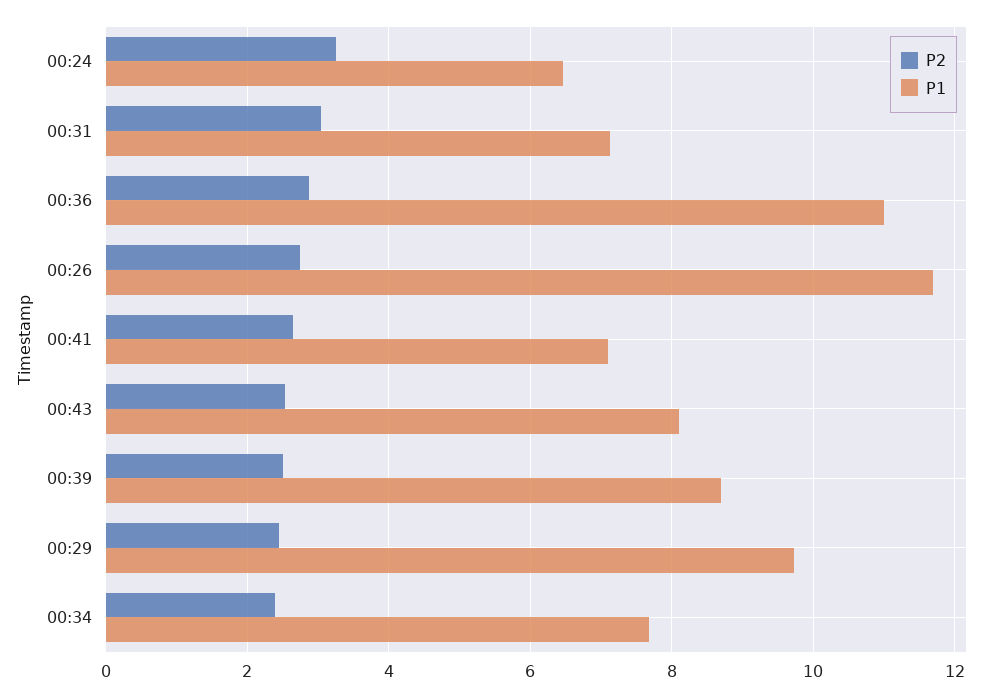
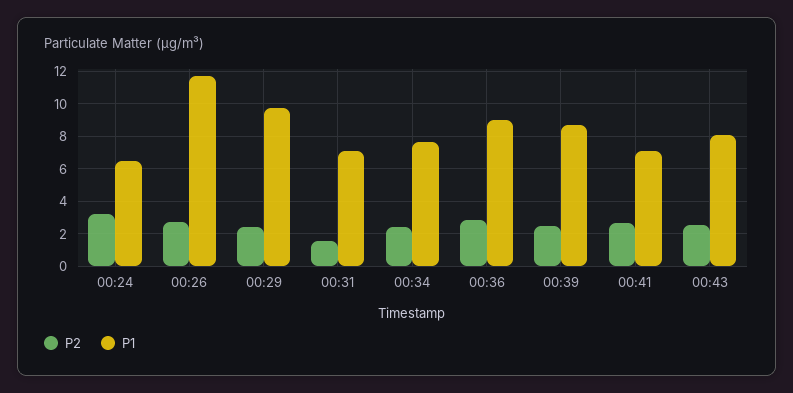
P2, 00:31: 3 -> 1.5
P1, 00:36: 11 -> 9

